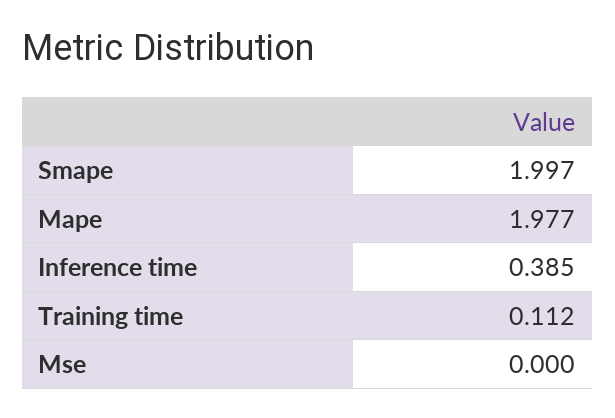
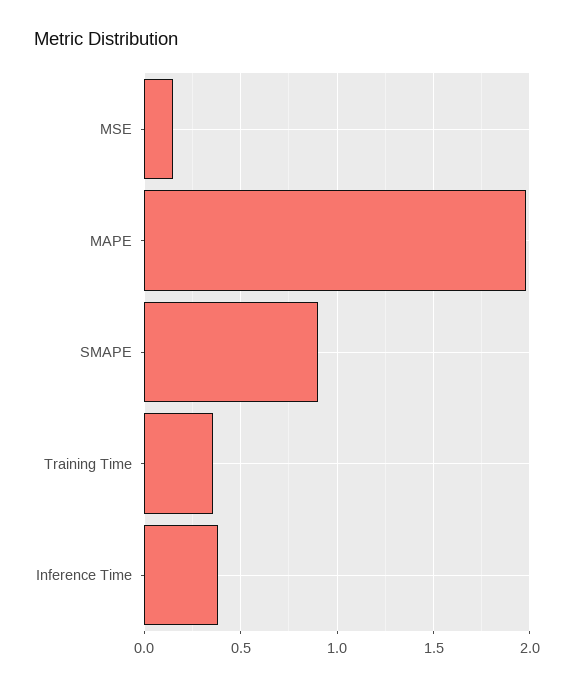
Smape: 1.997 -> 0.9
Training time: 0.112 -> 0.35
Mse: 0 -> 0.15

